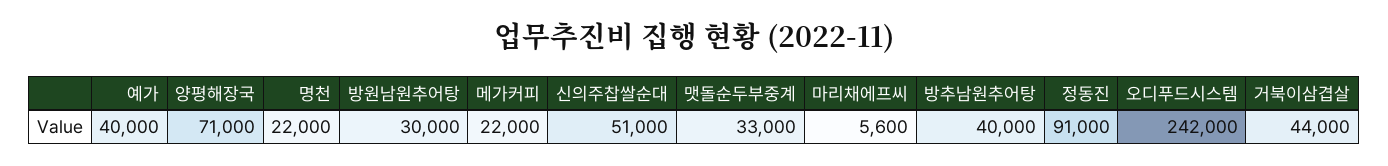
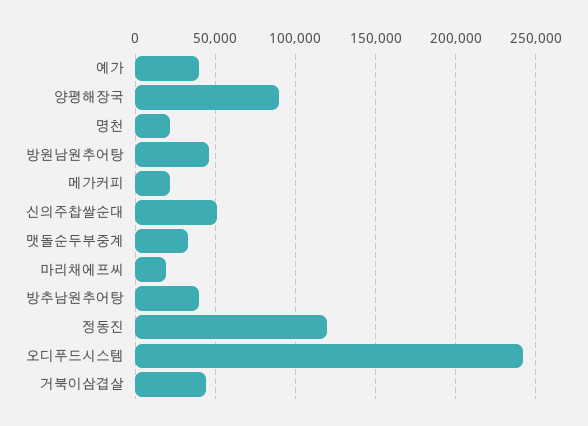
양평해장국: 71000 -> 90000
방원남원추어탕: 30000 -> 45000
마리채에프씨: 5600 -> 20000
정동진: 91000 -> 120000

